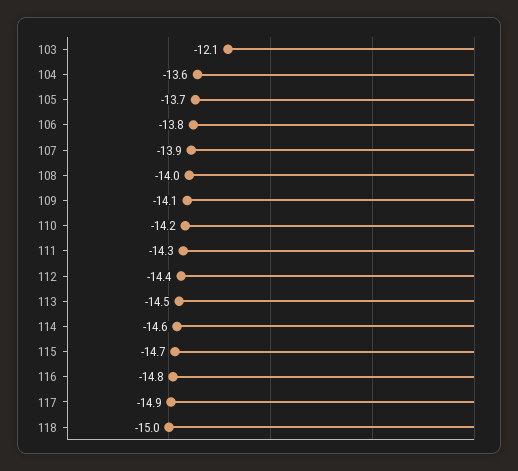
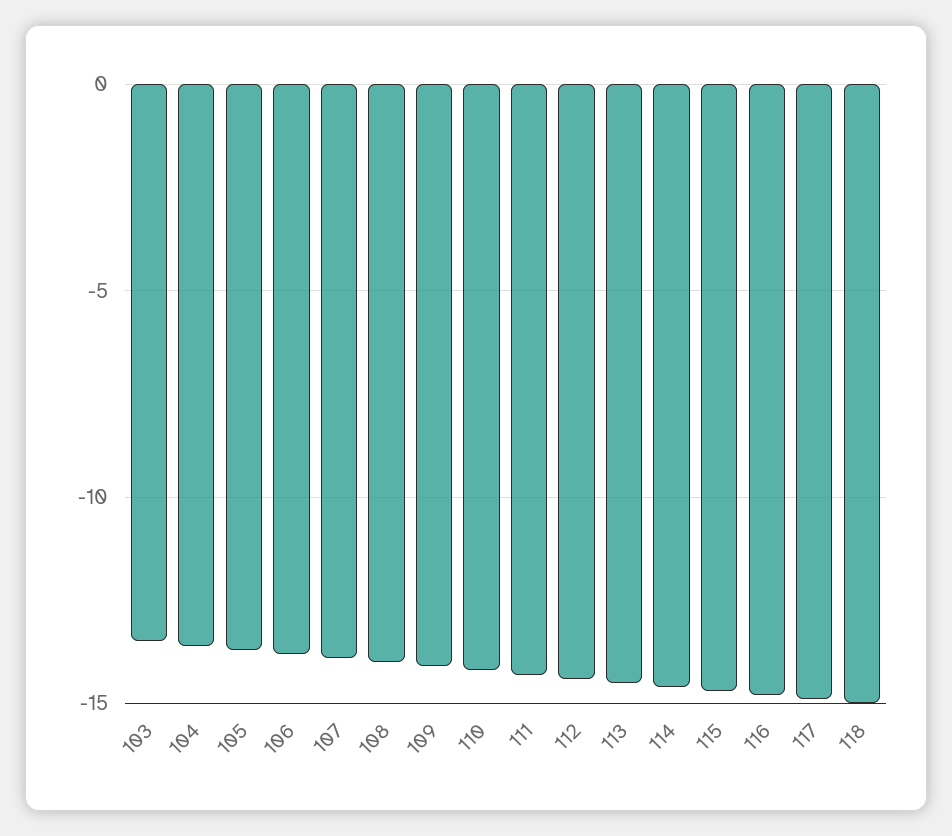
103: -12.1 -> -13.5

